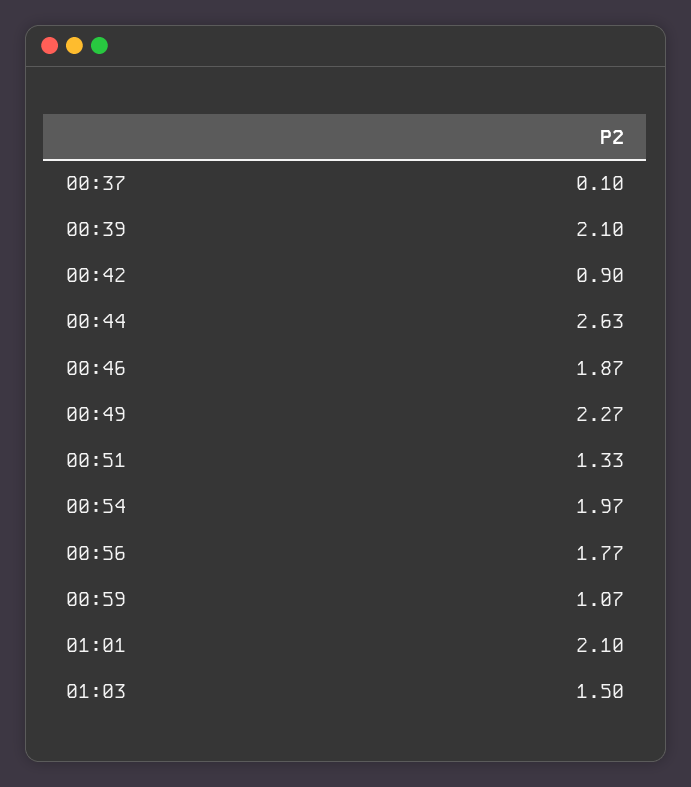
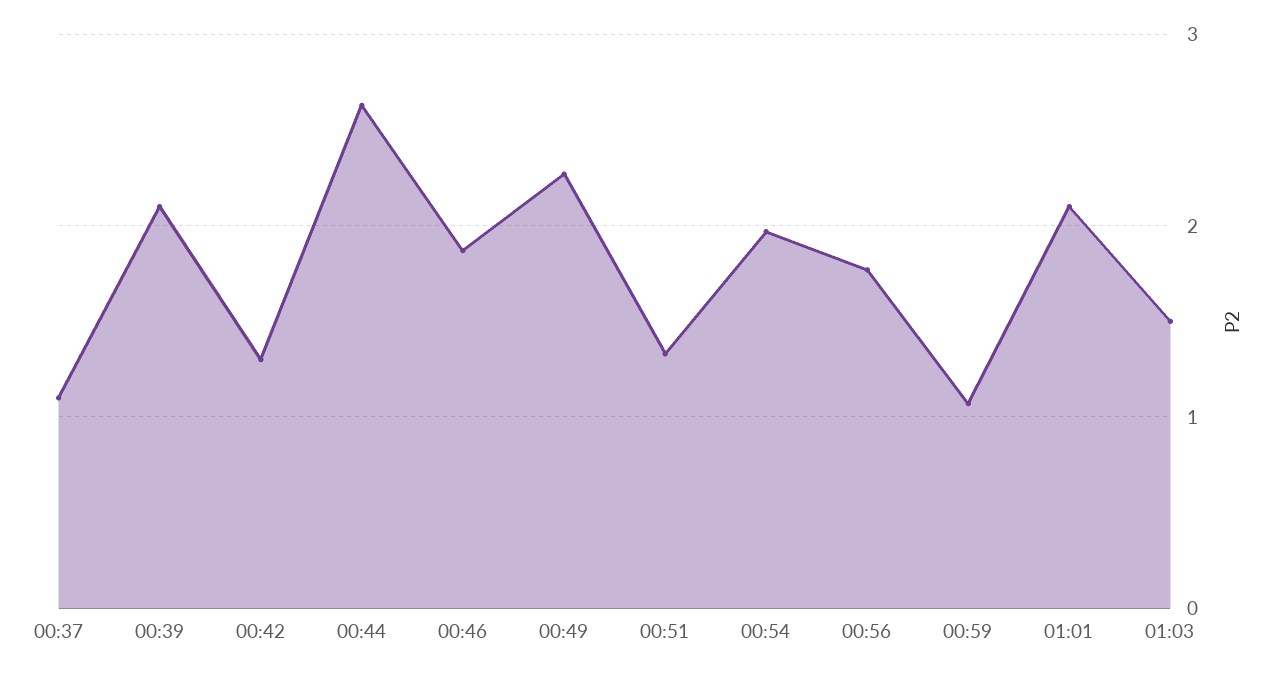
00:37: 0.1 -> 1.1
00:42: 0.9 -> 1.3

